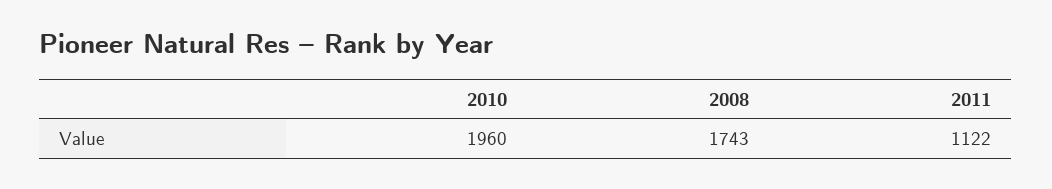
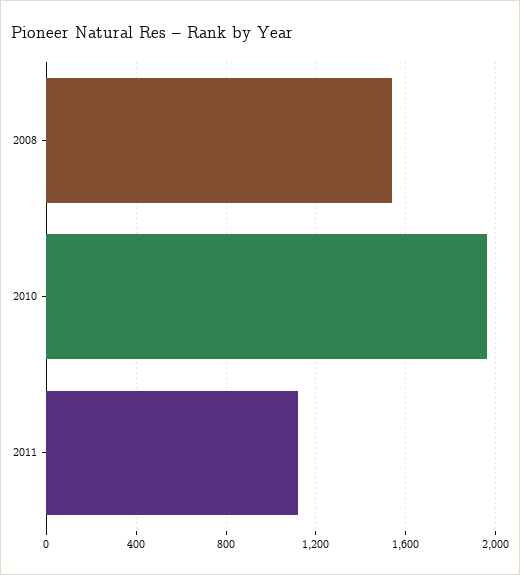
2008: 1743 -> 1550

